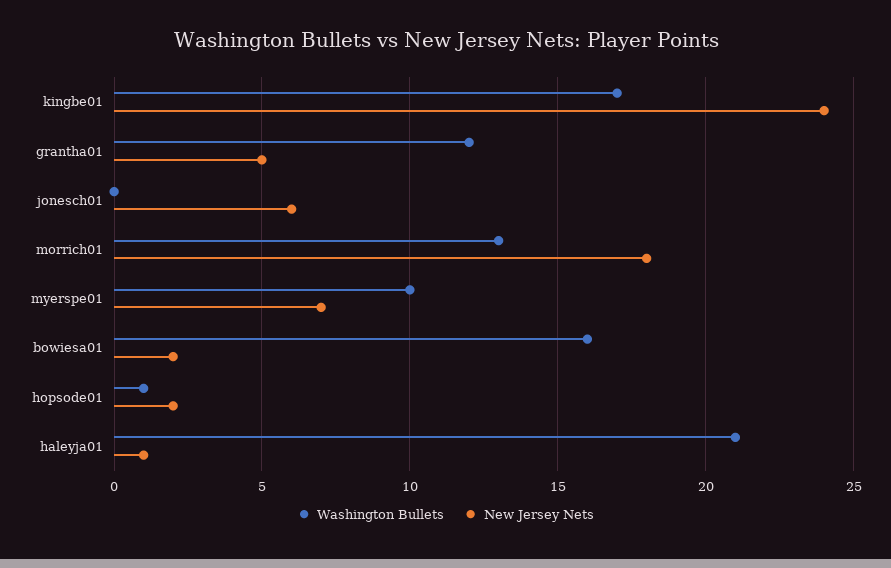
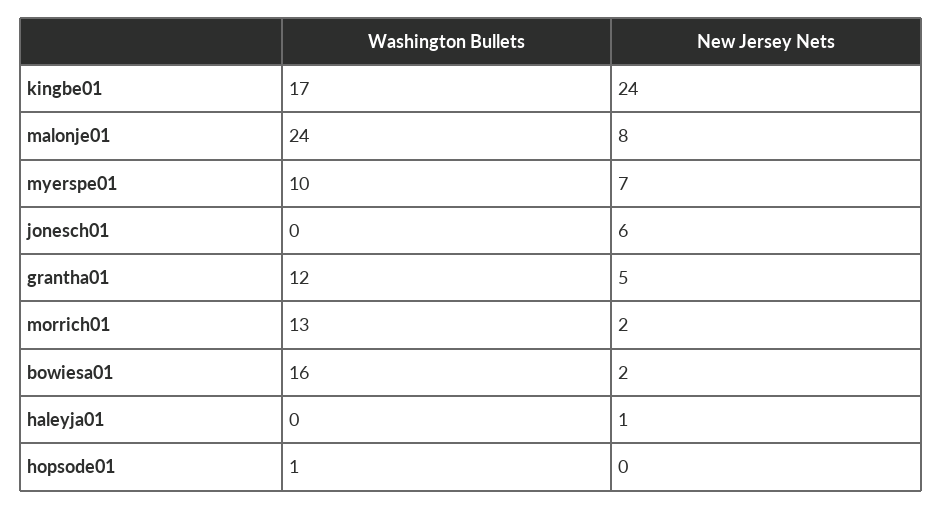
New Jersey Nets, morrich01: 18 -> 2
New Jersey Nets, hopsode01: 2 -> 0
Washington Bullets, haleyja01: 21 -> 0
Washington Bullets, malonje01: none -> 24
New Jersey Nets, malonje01: none -> 8

